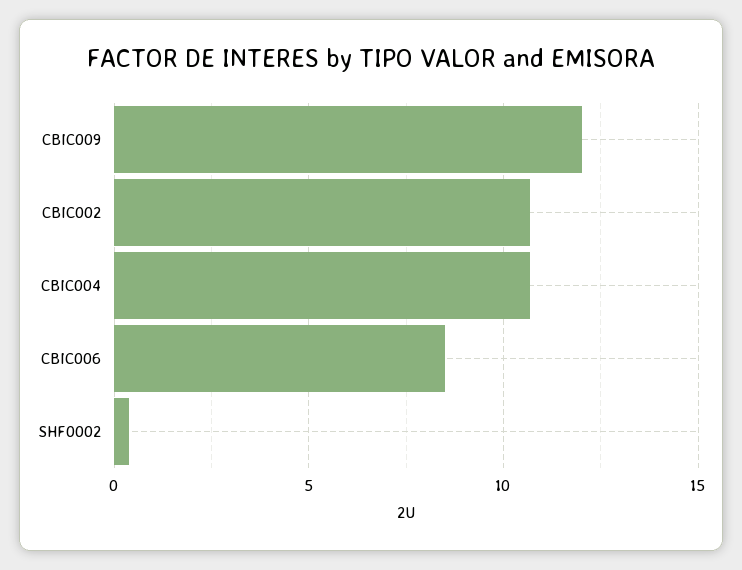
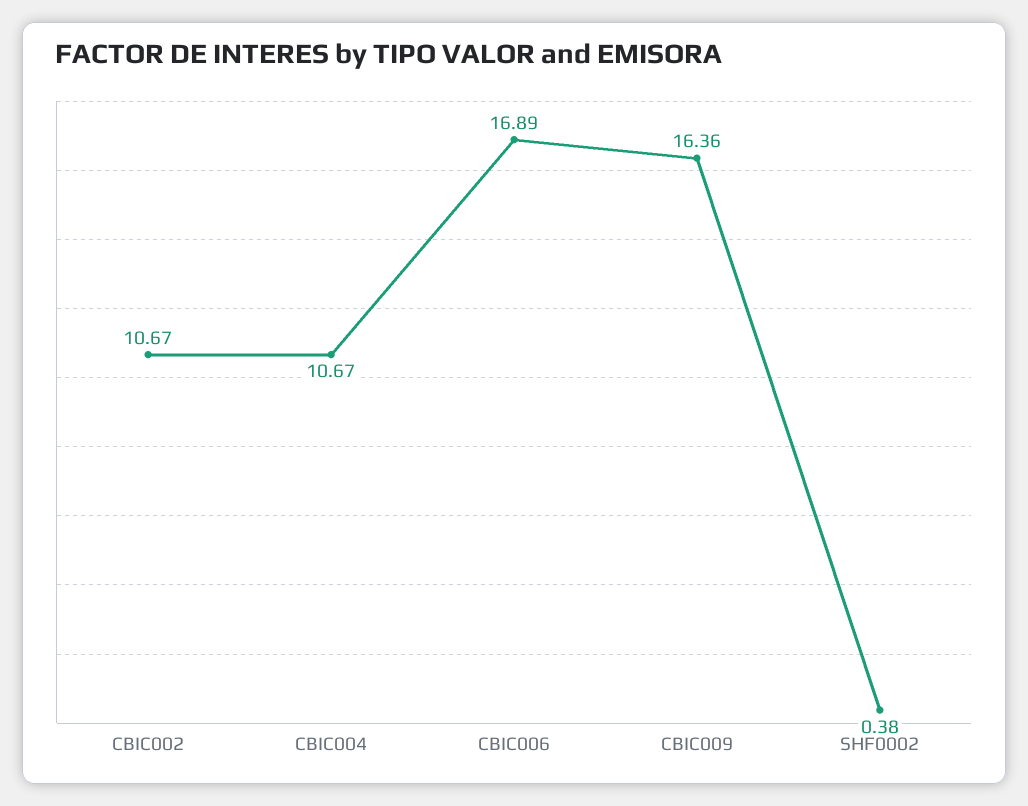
CBIC009: 12 -> 16.36
CBIC006: 8.5 -> 16.89

